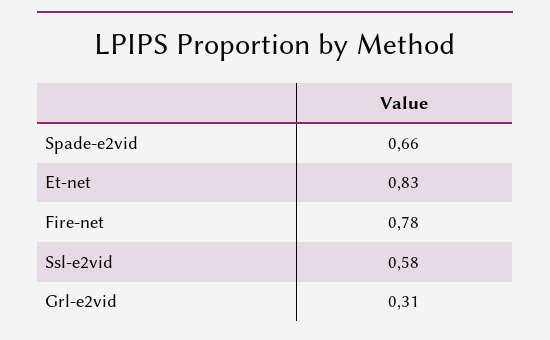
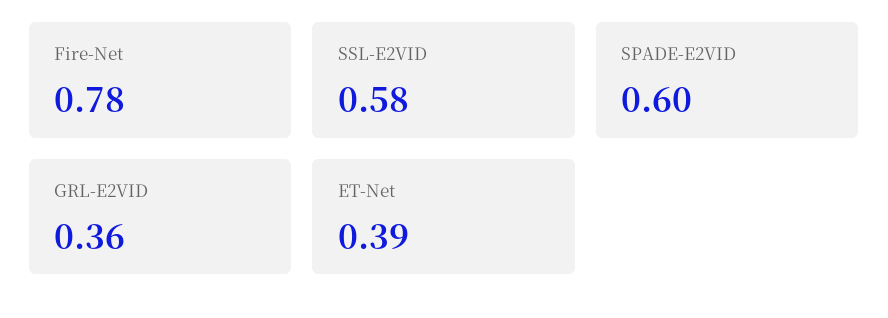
Spade-e2vid: 0.66 -> 0.6
Et-net: 0.83 -> 0.39
Grl-e2vid: 0.31 -> 0.36

